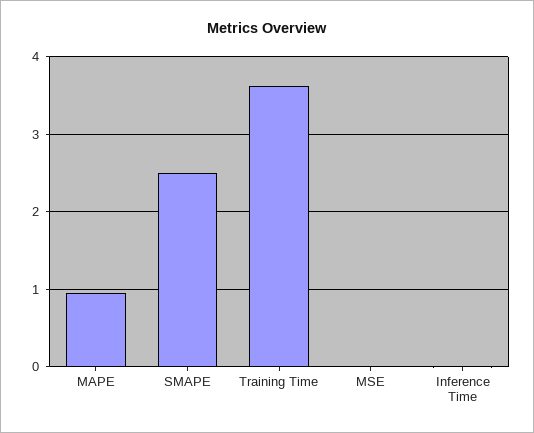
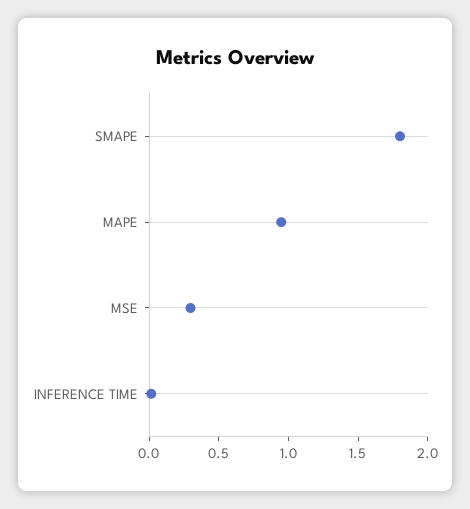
SMAPE: 2.5 -> 1.8
Training Time: 3.6 -> none
MSE: 0 -> 0.3

